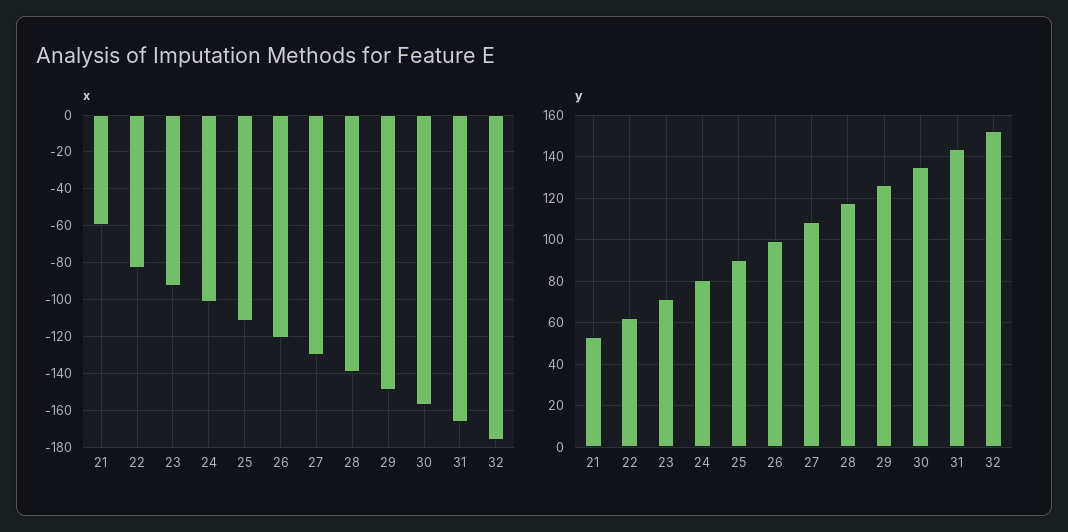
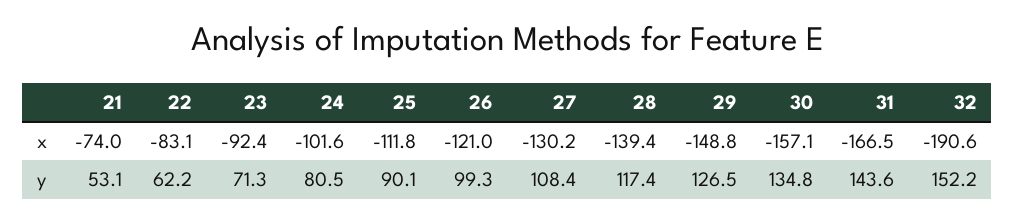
x, 21: -60 -> -74
x, 32: -175 -> -190.6

